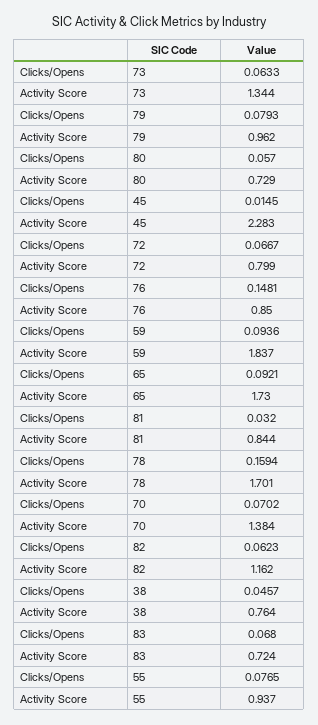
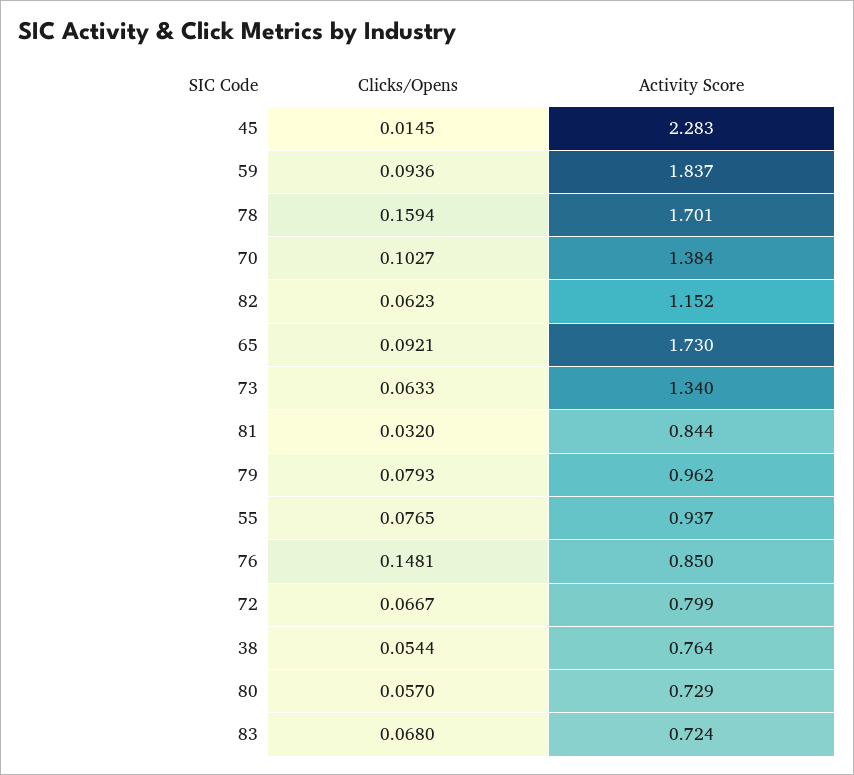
Activity Score, 73: 1.344 -> 1.34
Clicks/Opens, 70: 0.0702 -> 0.1027
Activity Score, 82: 1.162 -> 1.152
Clicks/Opens, 38: 0.0457 -> 0.0544

